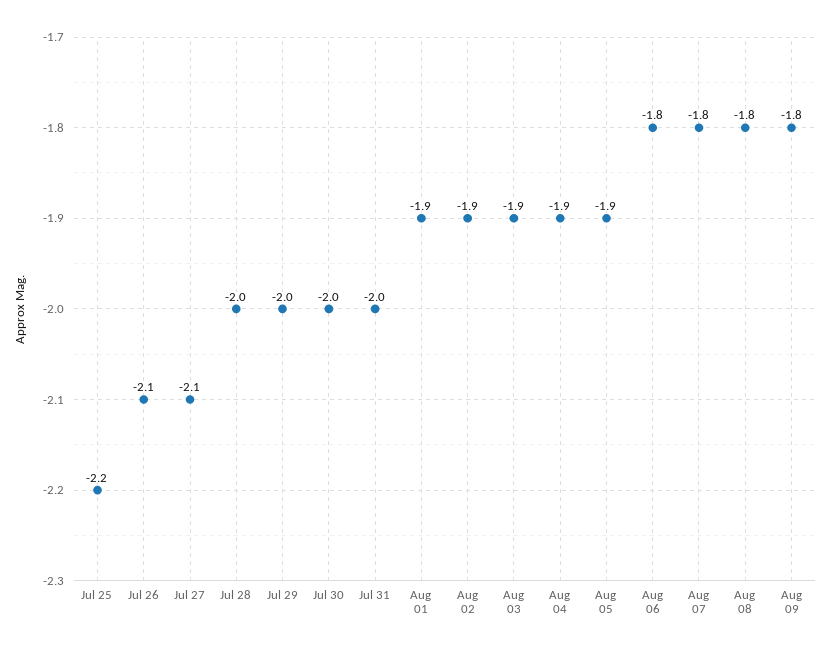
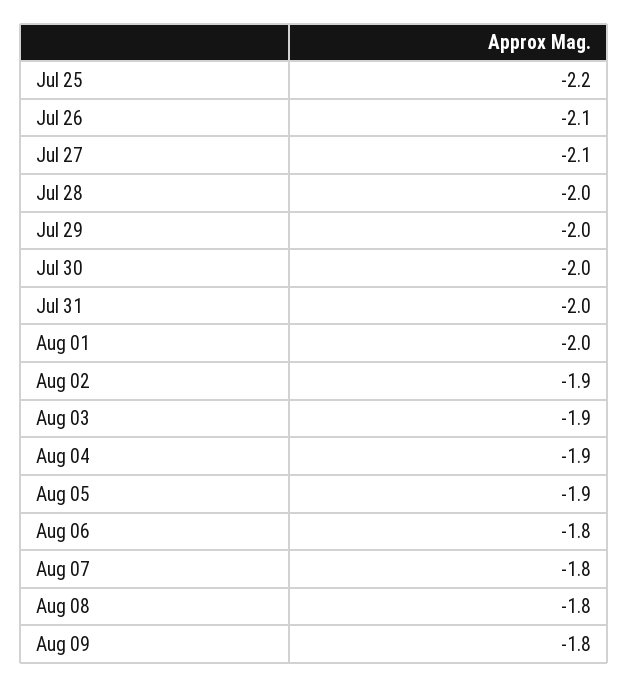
Aug 01: -1.9 -> -2

